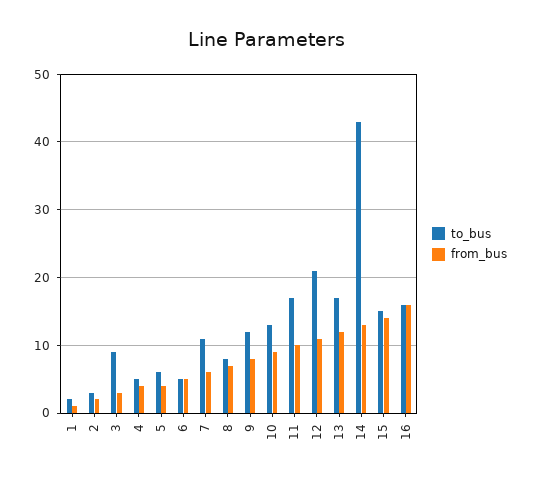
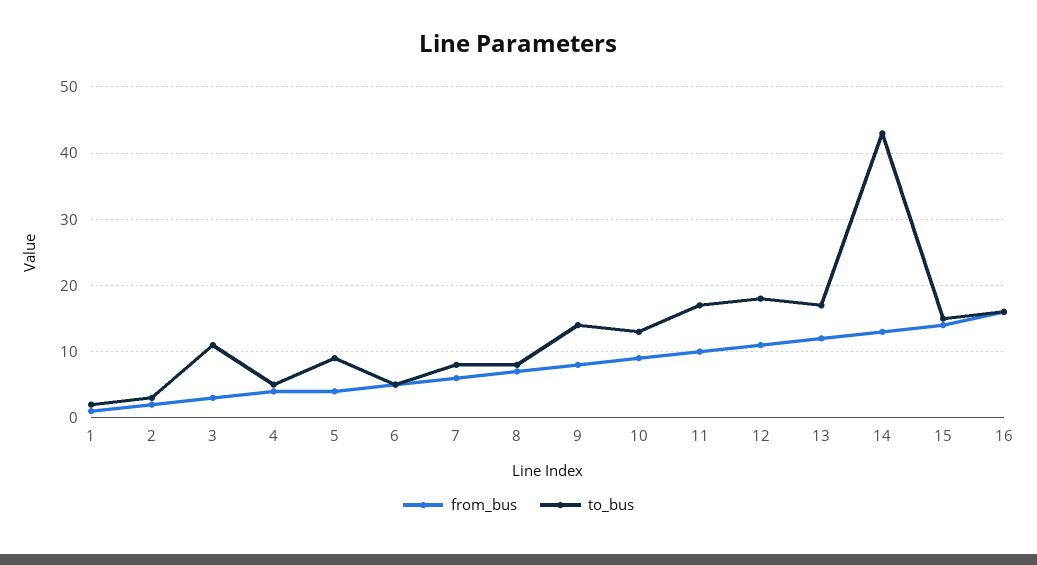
to_bus, 3: 9 -> 11
to_bus, 5: 6 -> 9
to_bus, 7: 11 -> 8
to_bus, 9: 12 -> 14
to_bus, 12: 21 -> 18

